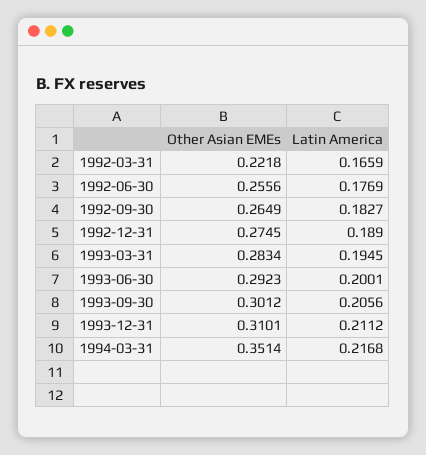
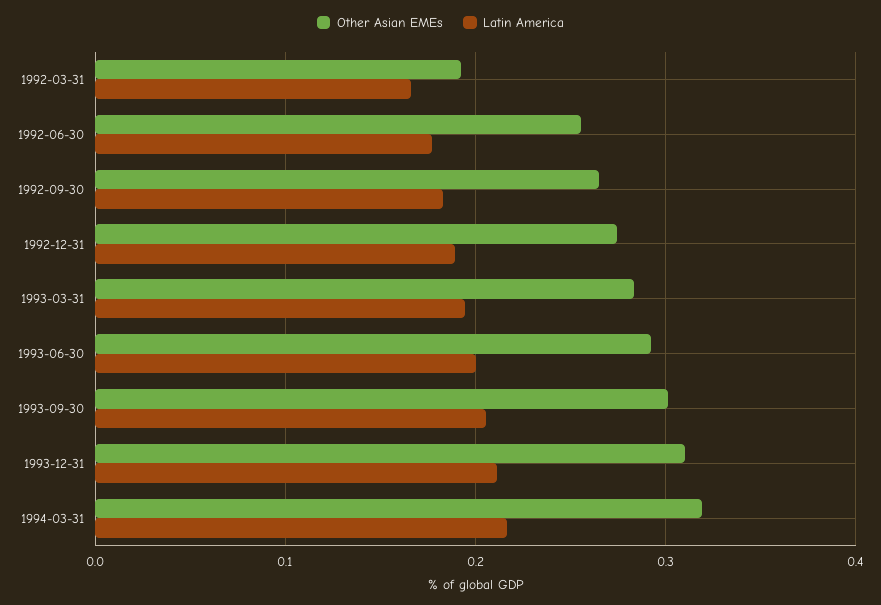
Other Asian EMEs, 1992-03-31: 0.2218 -> 0.19
Other Asian EMEs, 1994-03-31: 0.3514 -> 0.32

